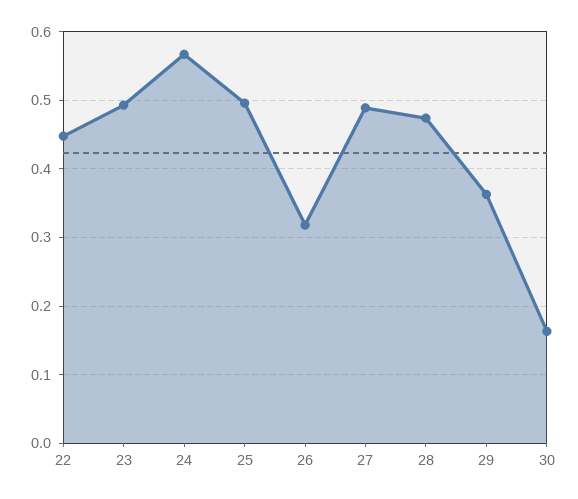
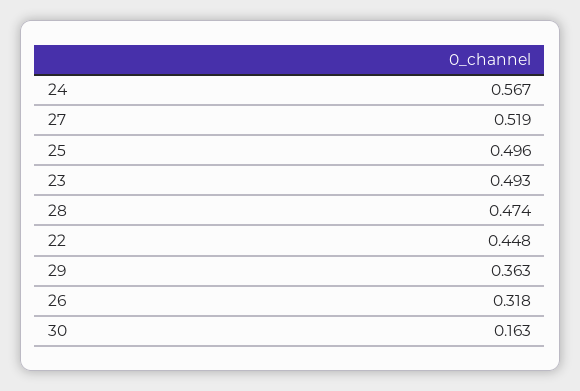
27: 0.49 -> 0.519

